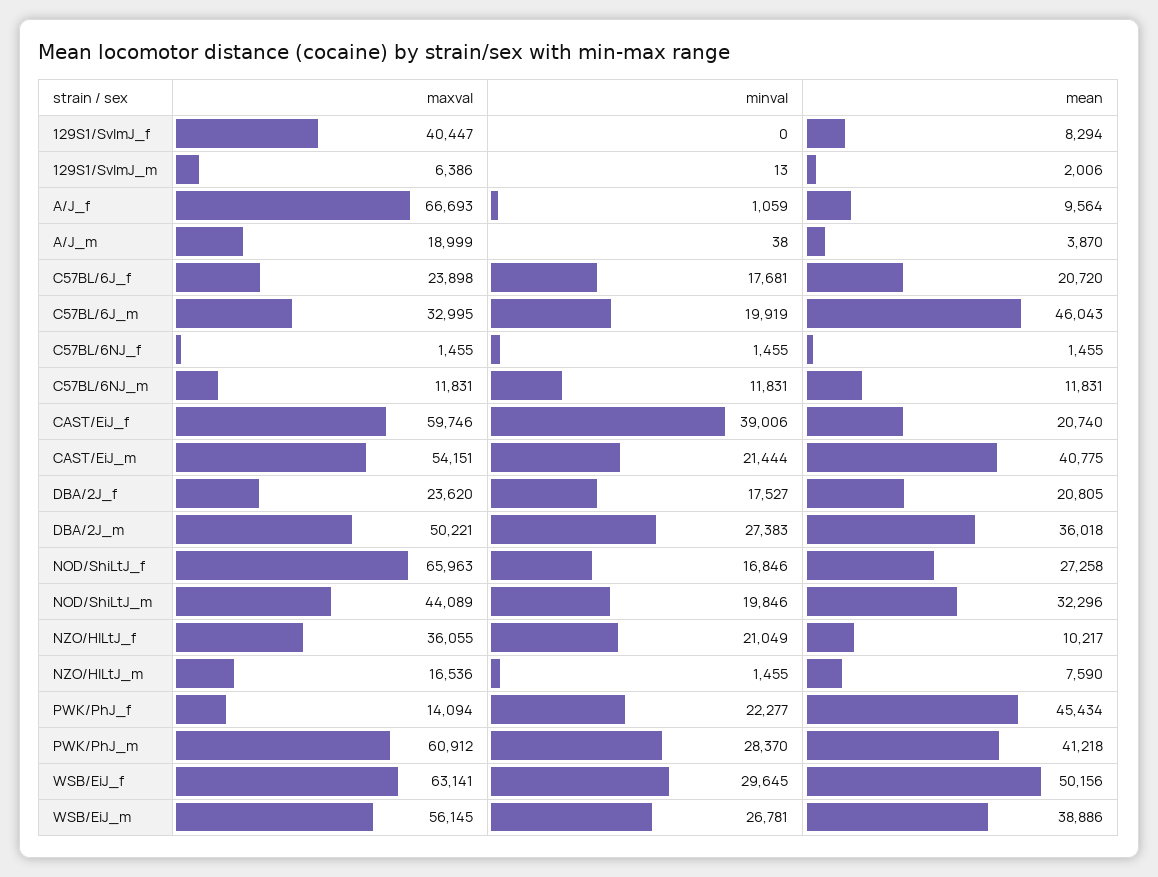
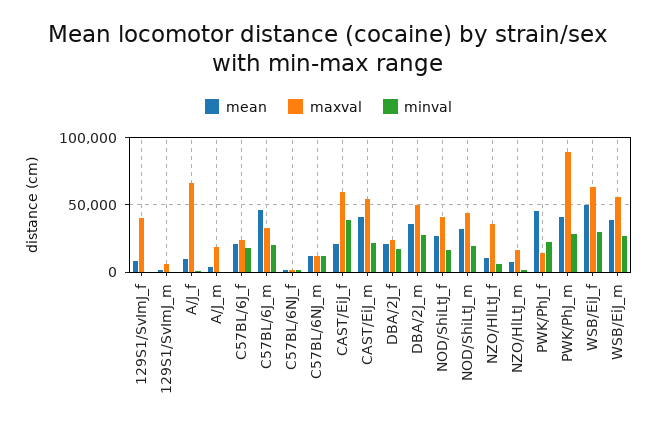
maxval, NOD/ShiLtJ_f: 65963 -> 40000
minval, NZO/HlLtJ_f: 21049 -> 5000
maxval, PWK/PhJ_m: 60912 -> 90000

